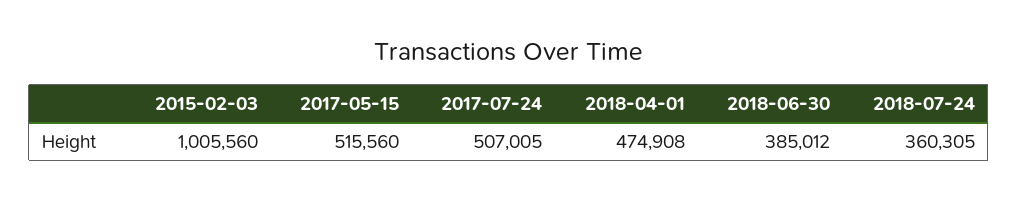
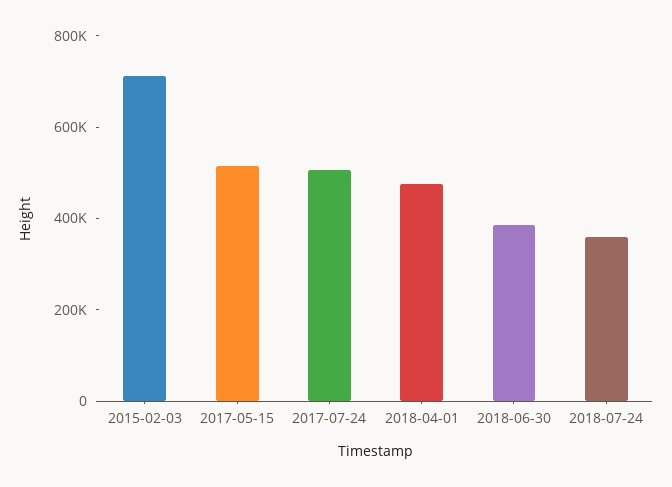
2015-02-03: 1005560 -> 700000

